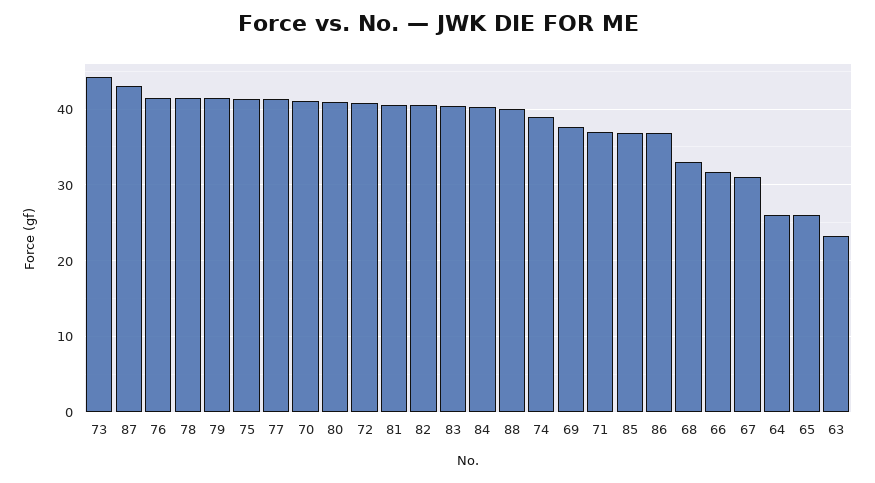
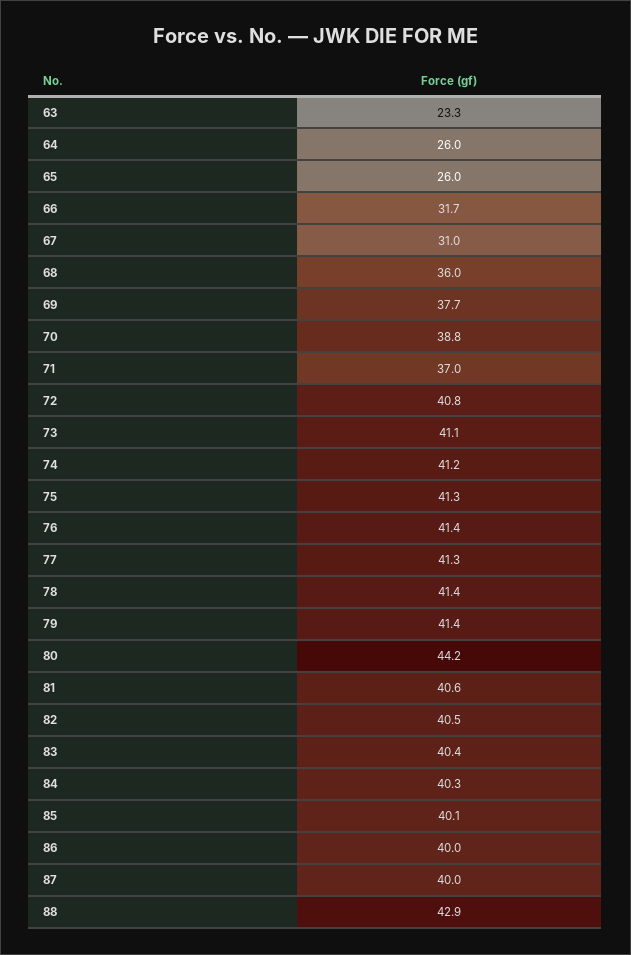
73: 44 -> 41.1
87: 43 -> 40
70: 41 -> 38.8
80: 41 -> 44.2
88: 40 -> 42.9
74: 39 -> 41.2
85: 37 -> 40.1
86: 37 -> 40
68: 33 -> 36

